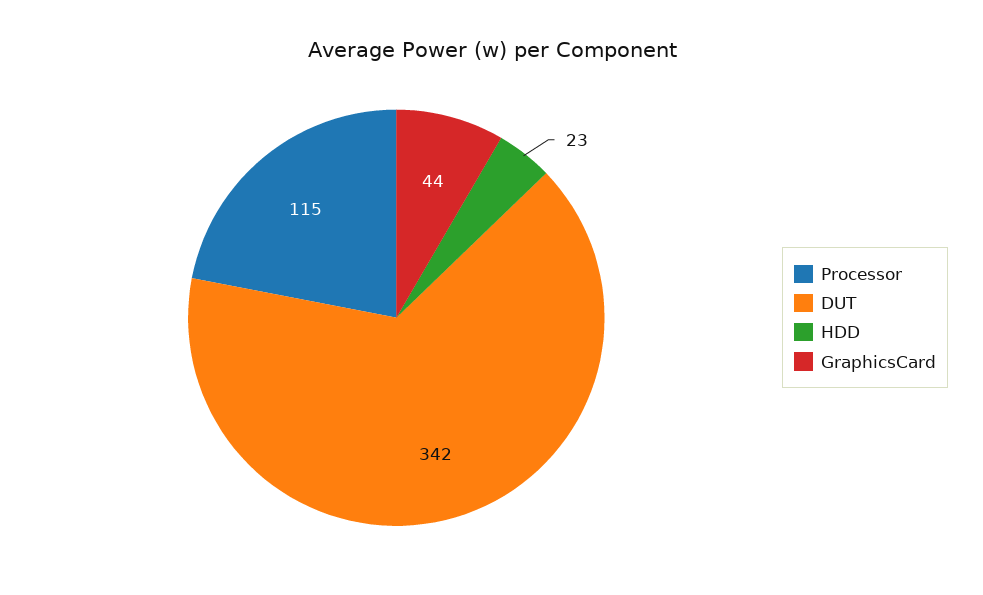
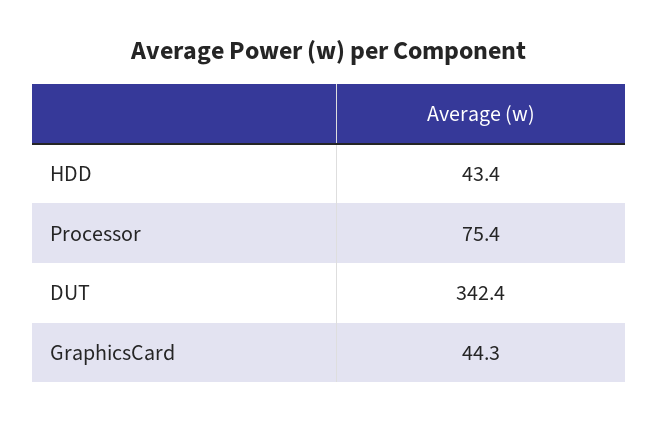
Processor: 115 -> 75.4
HDD: 23 -> 43.4

